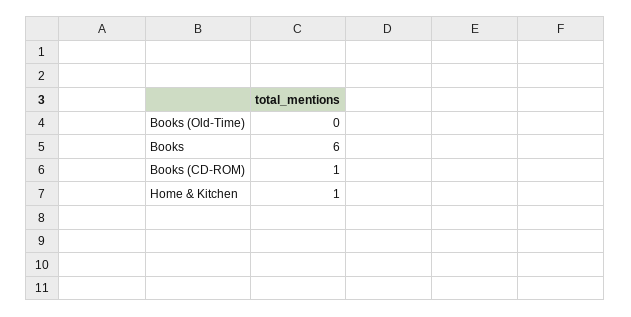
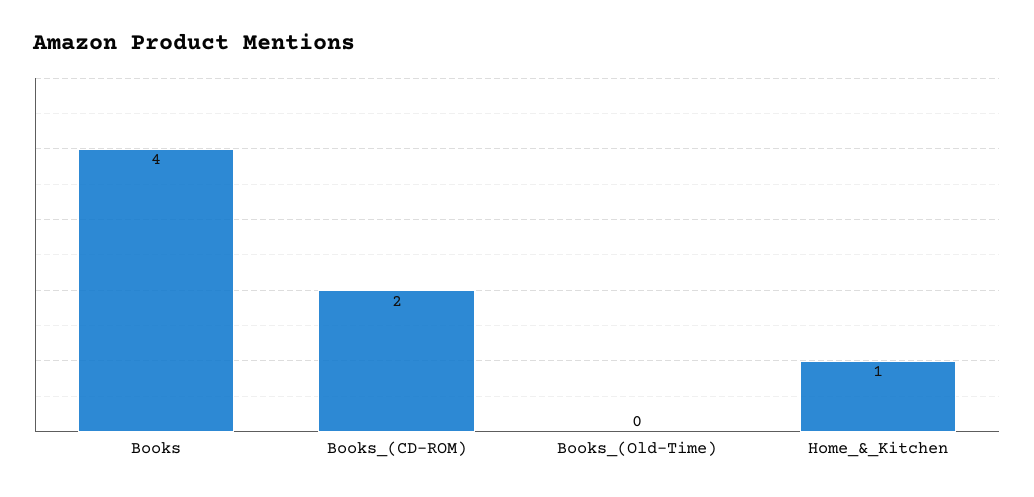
Books: 6 -> 4
Books (CD-ROM): 1 -> 2

